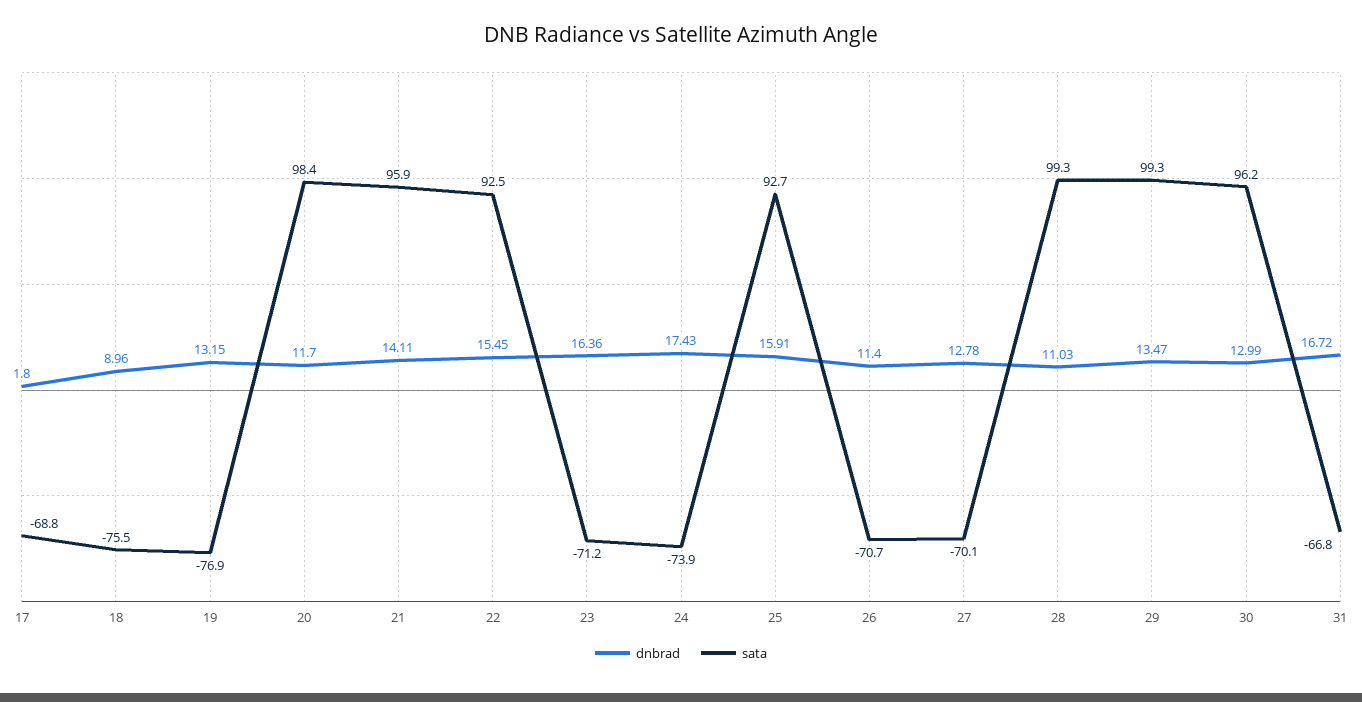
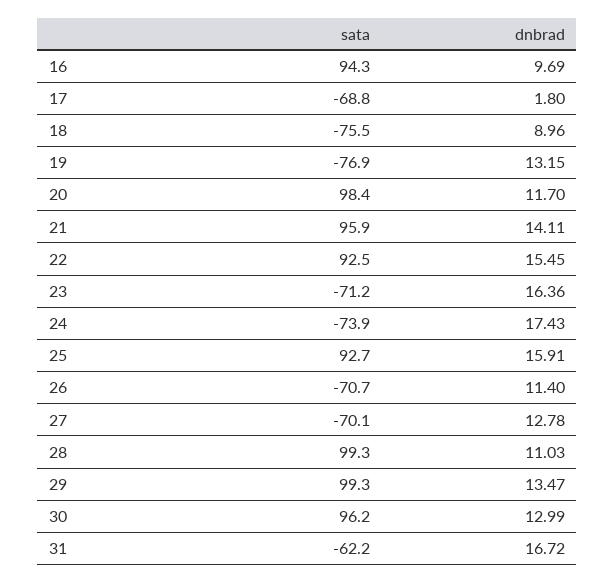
sata, 31: -66.8 -> -62.2
sata, 16: none -> 94.3
dnbrad, 16: none -> 9.69

